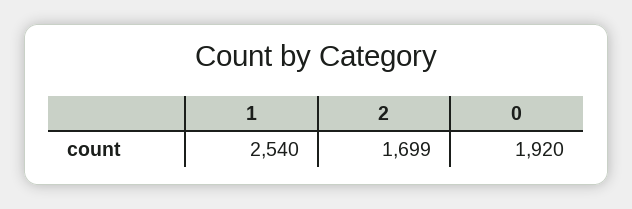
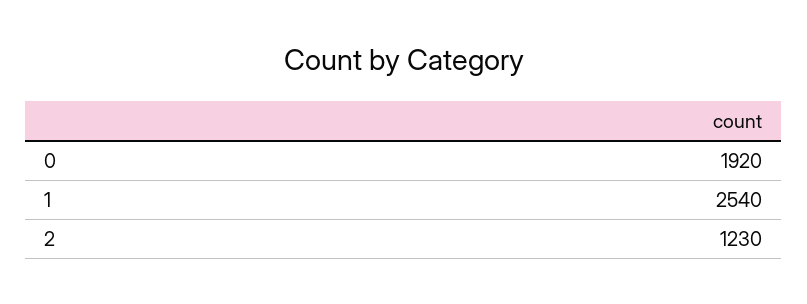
2: 1699 -> 1230

